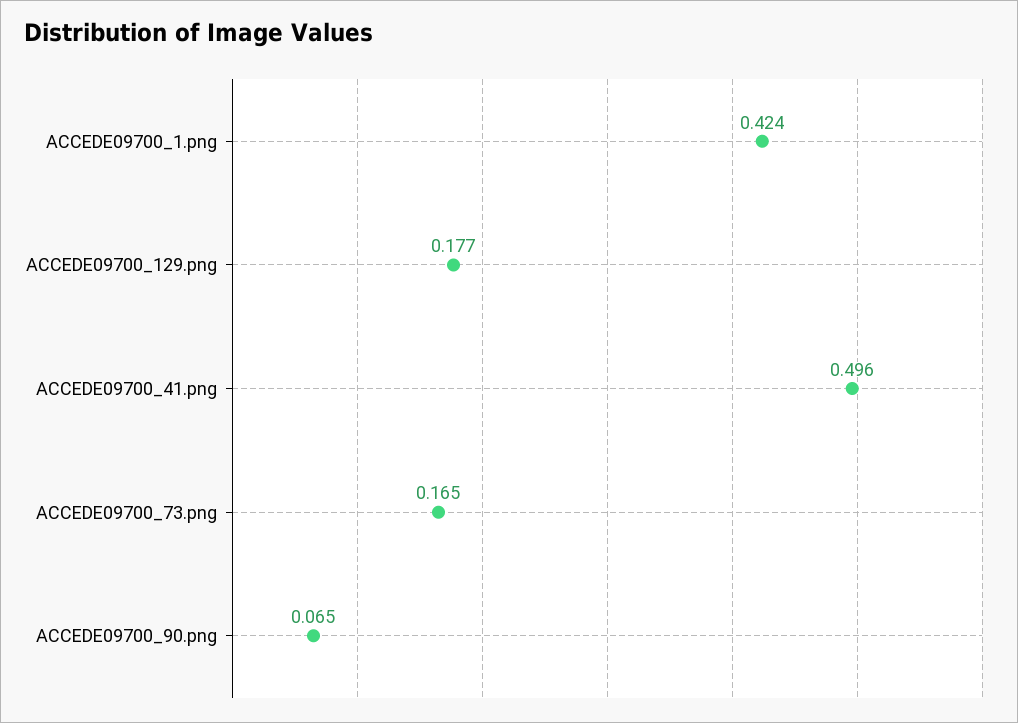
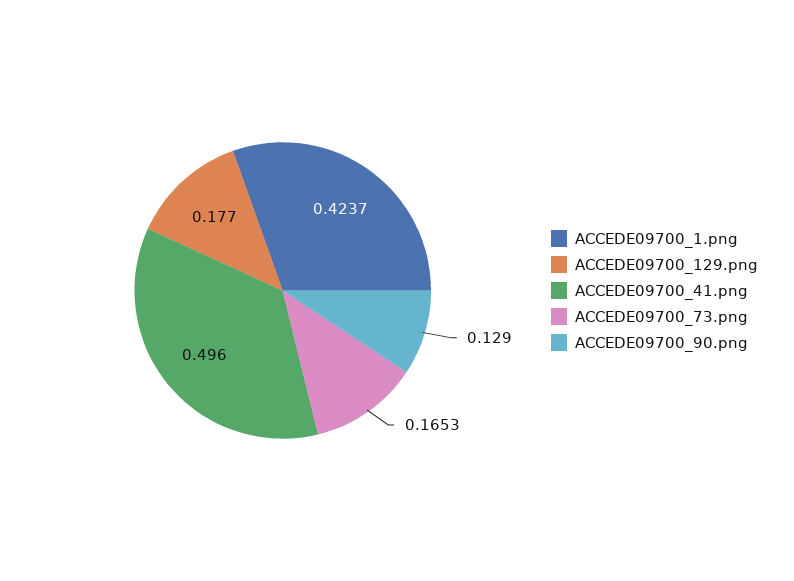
ACCEDE09700_90.png: 0.065 -> 0.129

